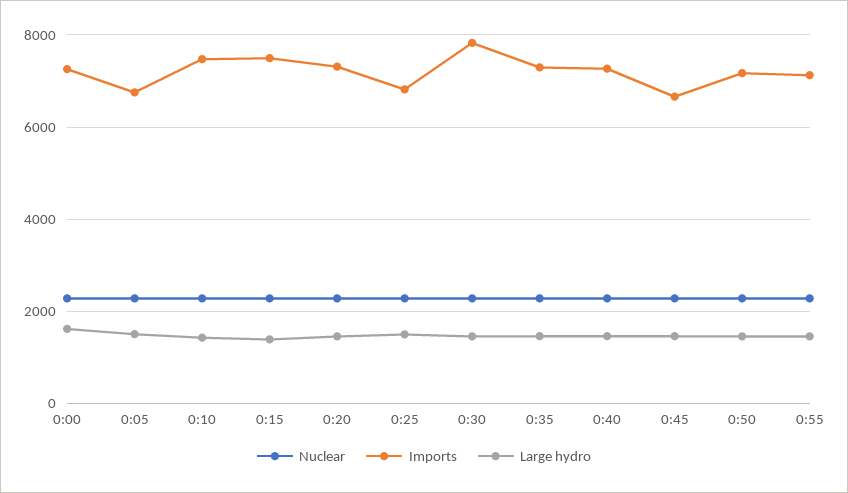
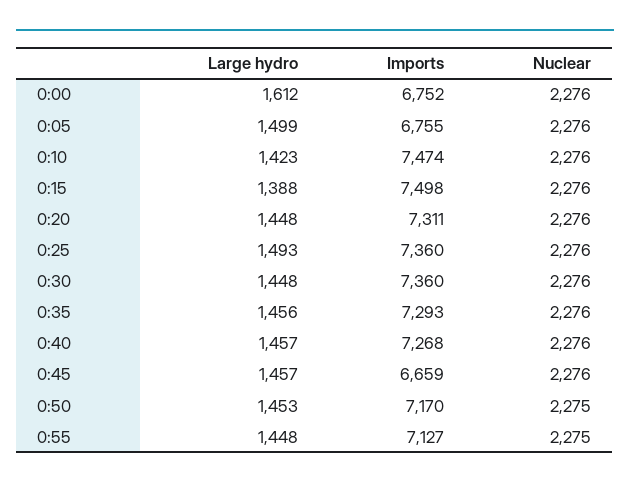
Imports, 0:00: 7200 -> 6752
Imports, 0:25: 6800 -> 7360
Imports, 0:30: 7800 -> 7360

